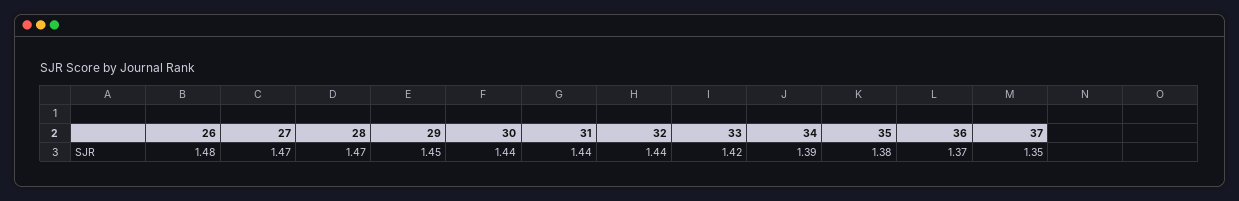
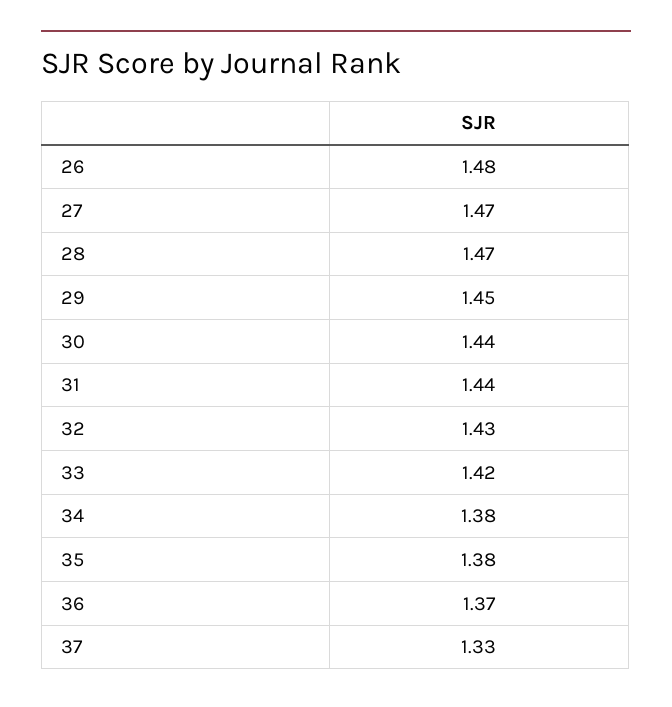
32: 1.44 -> 1.43
34: 1.39 -> 1.38
37: 1.35 -> 1.33

